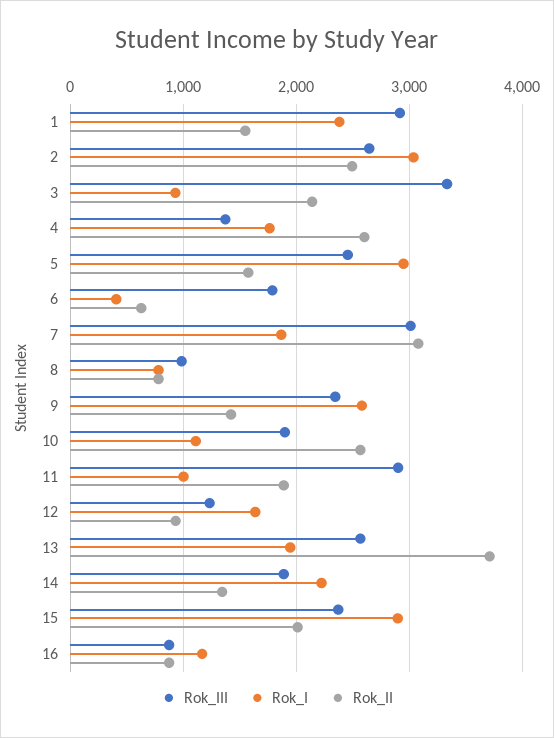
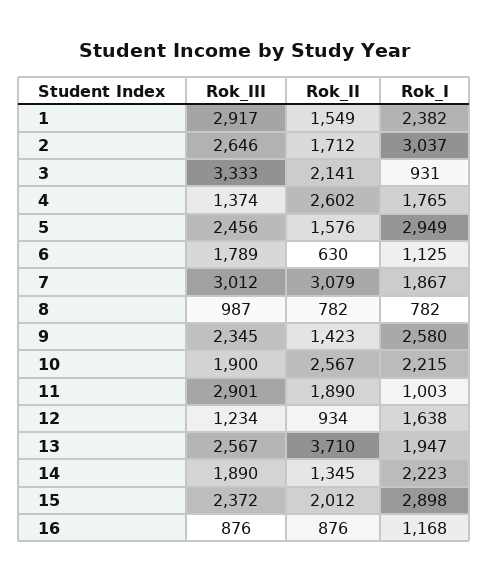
Rok_II, 2: 2500 -> 1712
Rok_I, 6: 400 -> 1125
Rok_I, 10: 1100 -> 2215

